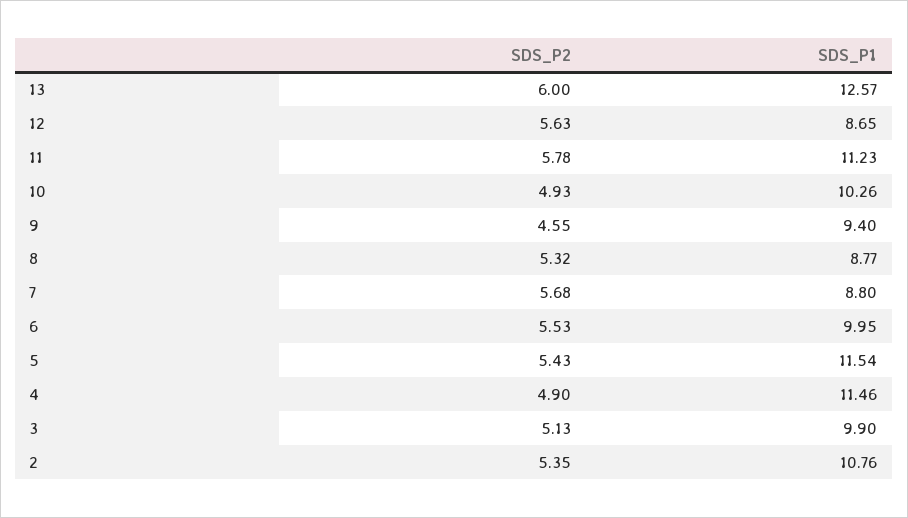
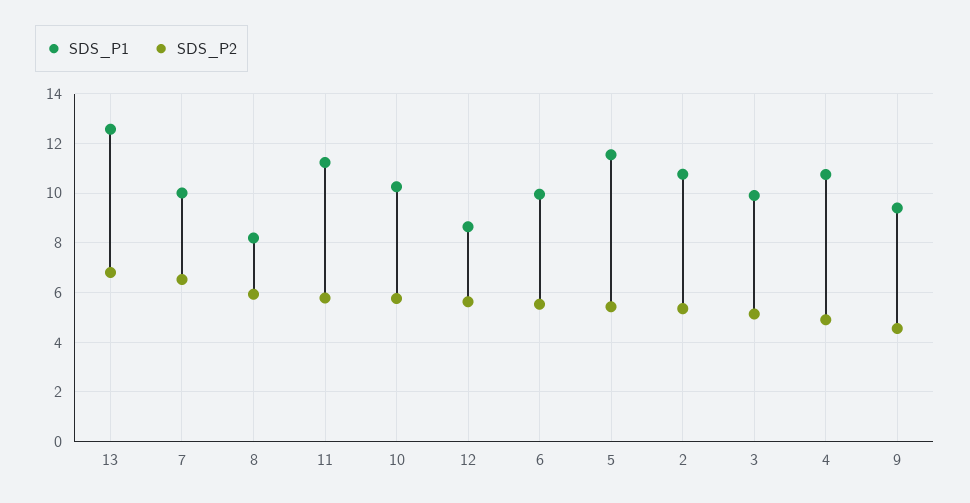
SDS_P2, 13: 6 -> 6.75
SDS_P2, 10: 4.93 -> 5.75
SDS_P2, 8: 5.32 -> 6
SDS_P1, 8: 8.77 -> 8.25
SDS_P2, 7: 5.68 -> 6.5
SDS_P1, 7: 8.8 -> 10
SDS_P1, 4: 11.46 -> 10.75

